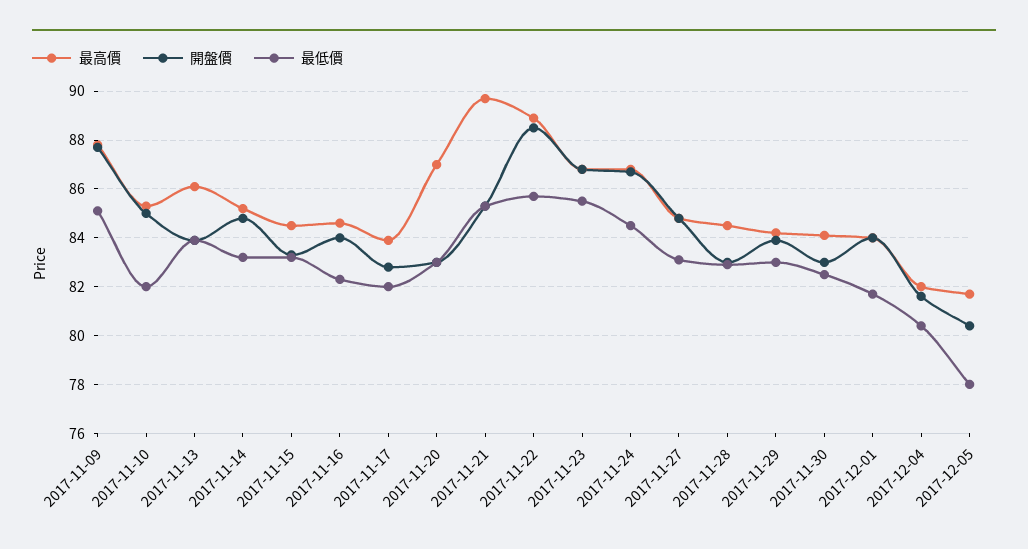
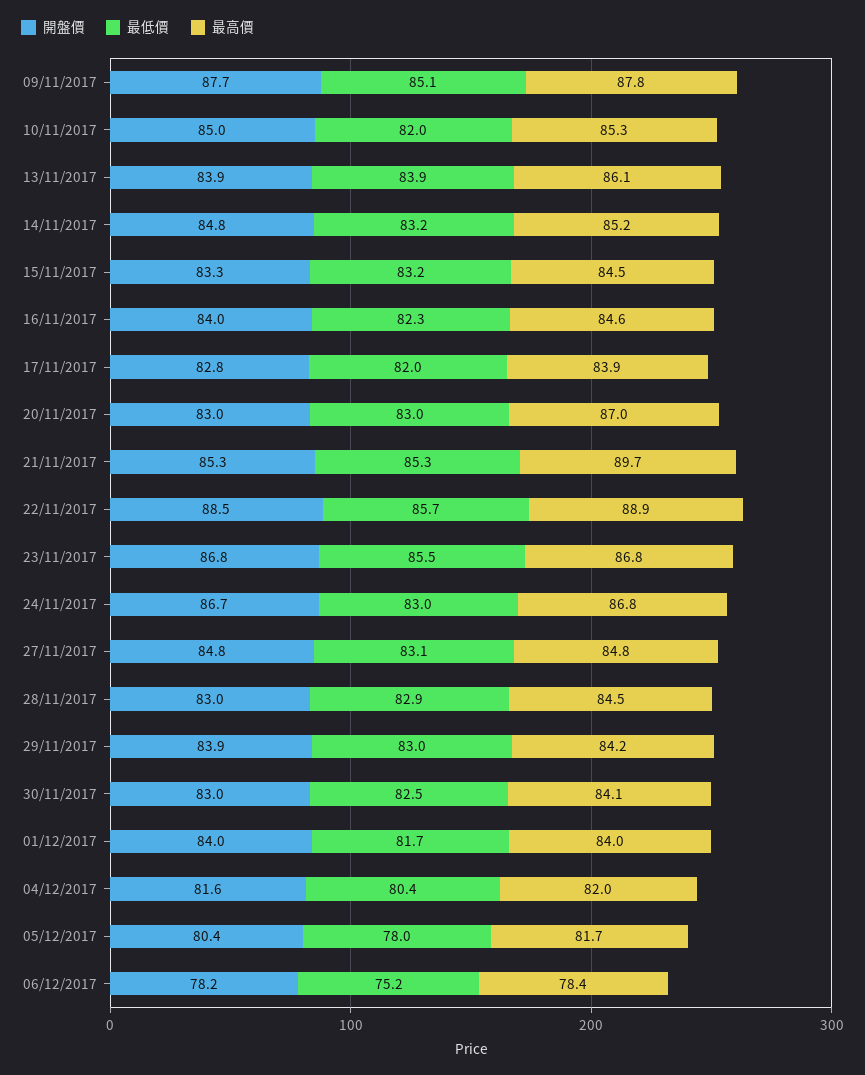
最低價, 2017-11-24: 84.5 -> 83
開盤價, 06/12/2017: none -> 78.2
最低價, 06/12/2017: none -> 75.2
最高價, 06/12/2017: none -> 78.4

